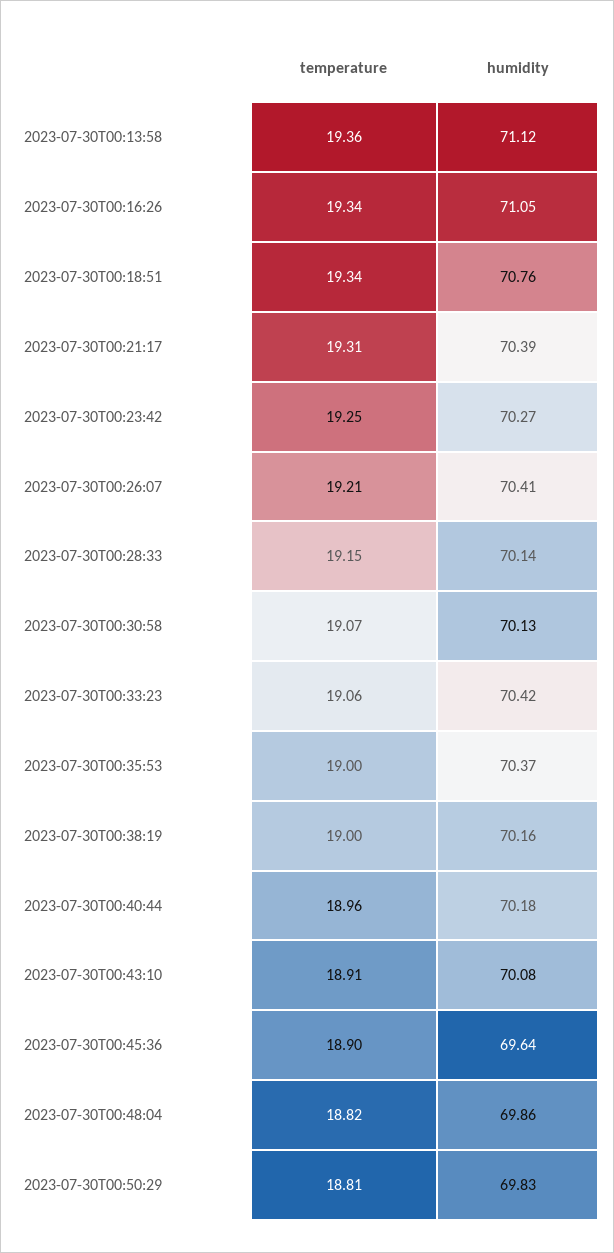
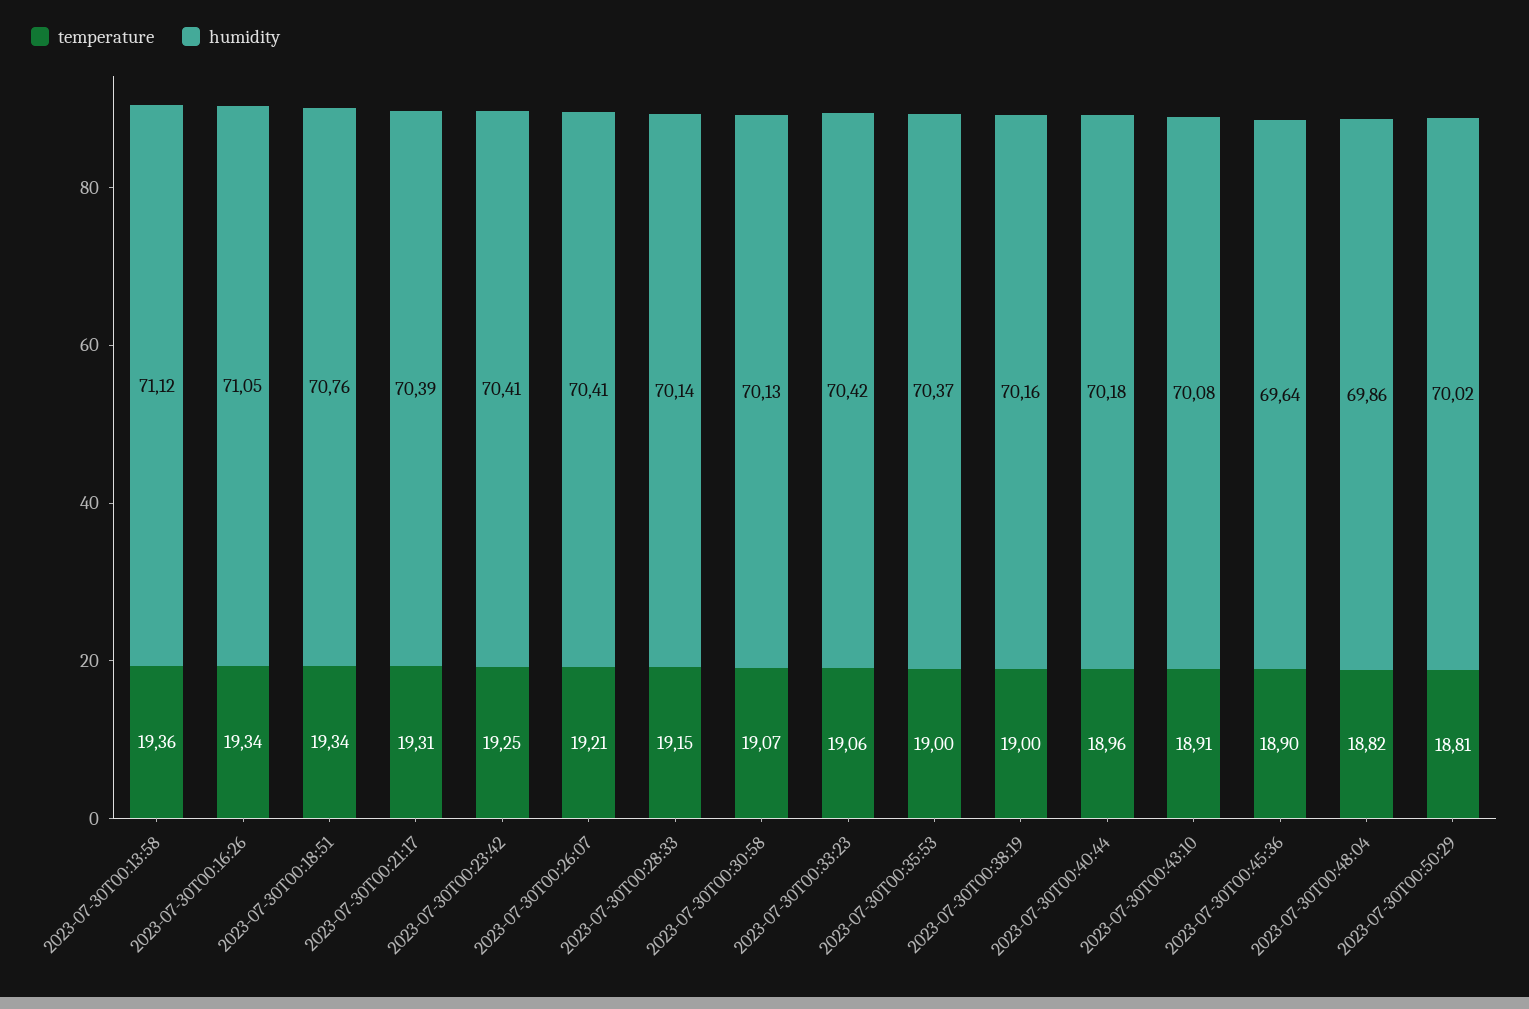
humidity, 2023-07-30T00:23:42: 70.27 -> 70.41
humidity, 2023-07-30T00:50:29: 69.83 -> 70.02

